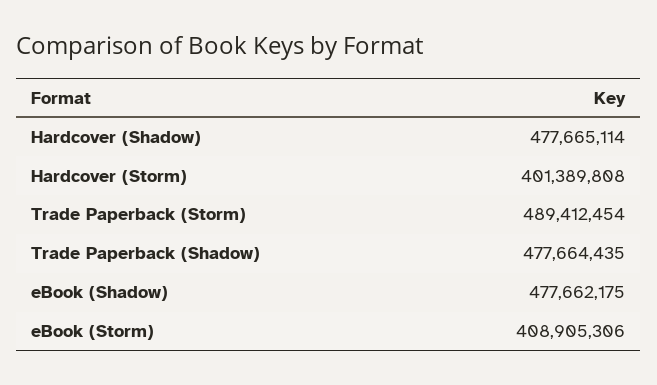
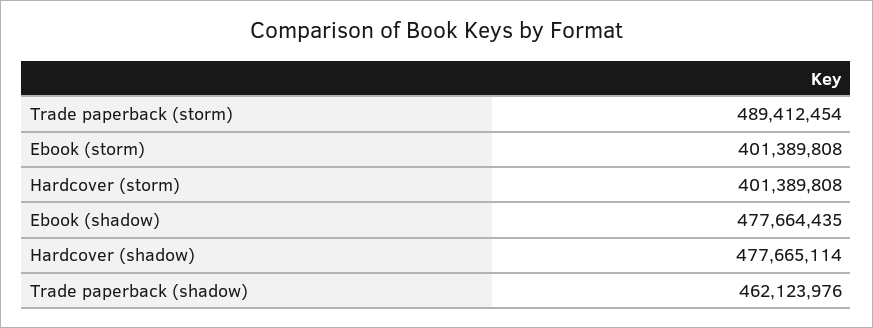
Trade Paperback (Shadow): 477664435 -> 462123976
eBook (Shadow): 477662175 -> 477664435
eBook (Storm): 408905306 -> 401389808

